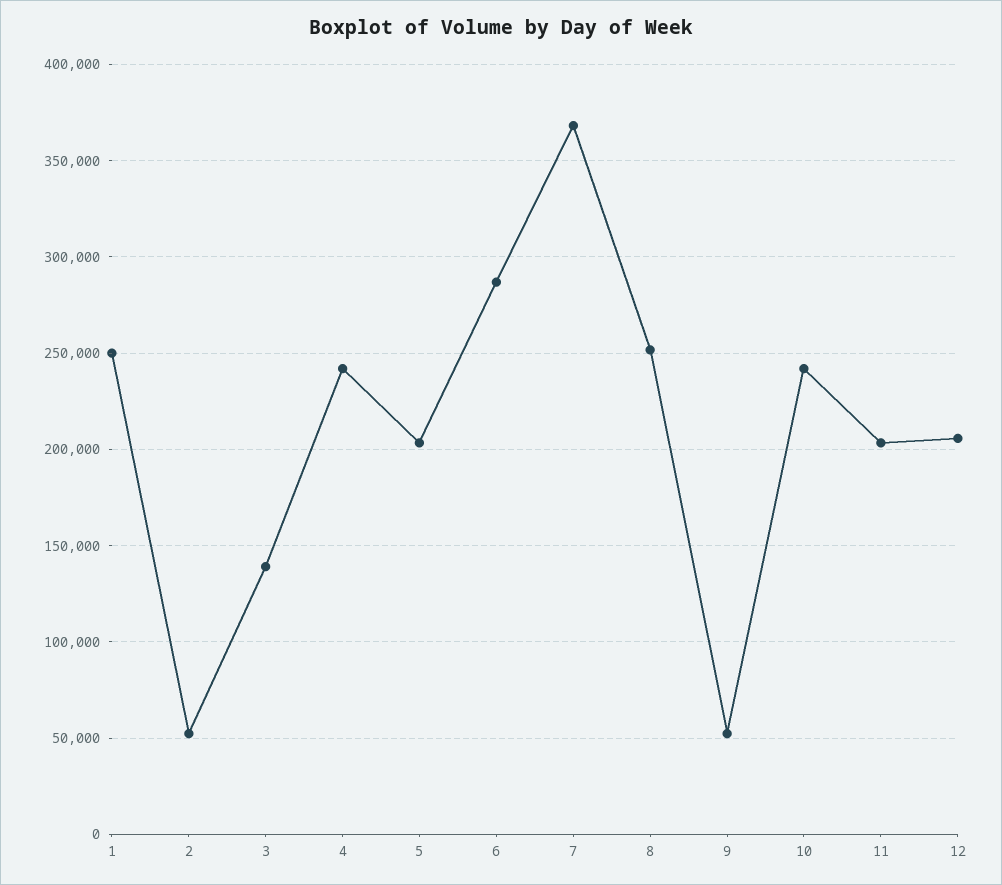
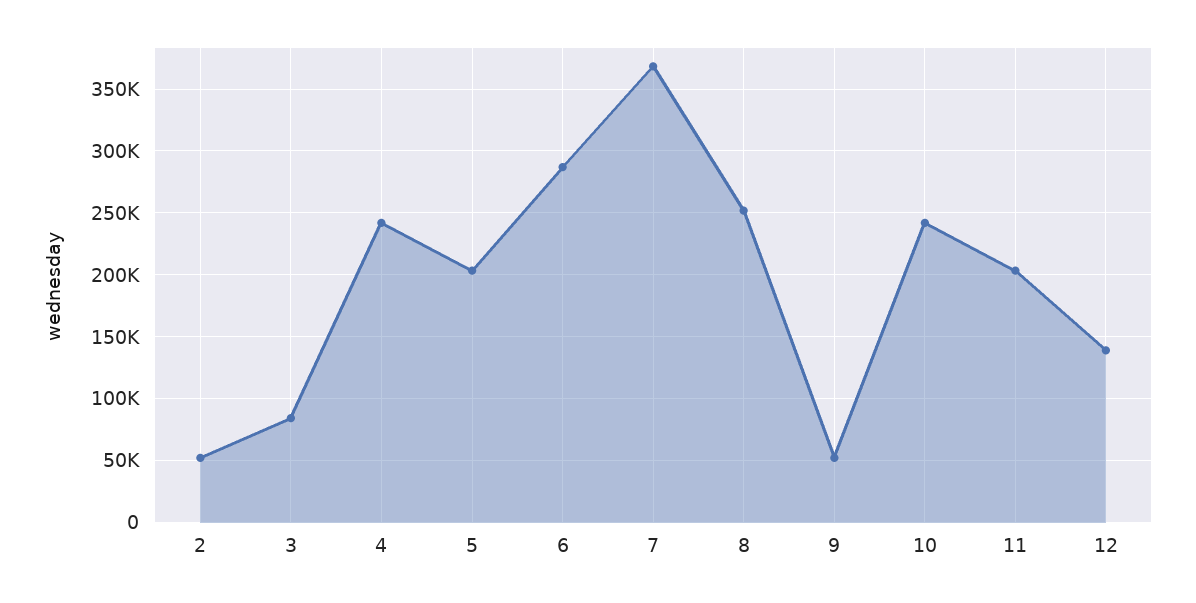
1: 250000 -> none
3: 140000 -> 85000
12: 205000 -> 140000

